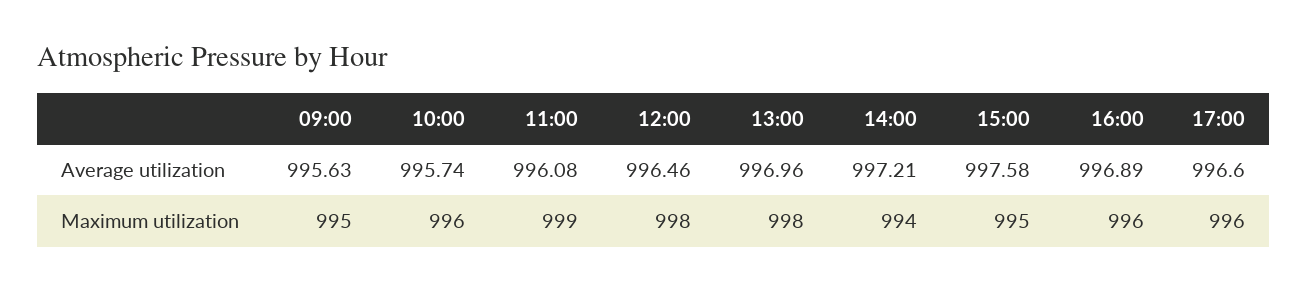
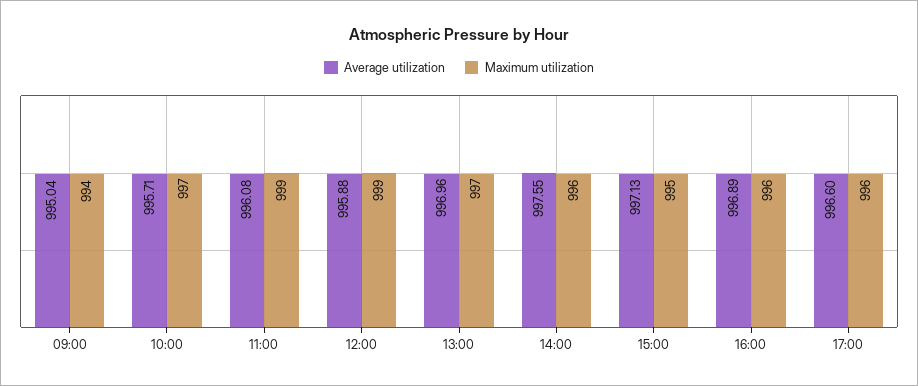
Average utilization, 09:00: 995.63 -> 995.04
Average utilization, 10:00: 995.74 -> 995.71
Average utilization, 12:00: 996.46 -> 995.88
Average utilization, 14:00: 997.21 -> 997.55
Average utilization, 15:00: 997.58 -> 997.13
Maximum utilization, 09:00: 995 -> 994
Maximum utilization, 10:00: 996 -> 997
Maximum utilization, 12:00: 998 -> 999
Maximum utilization, 13:00: 998 -> 997
Maximum utilization, 14:00: 994 -> 996

